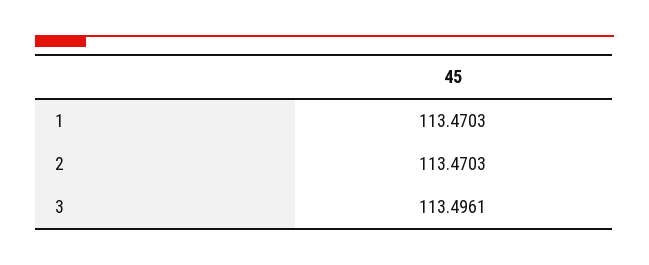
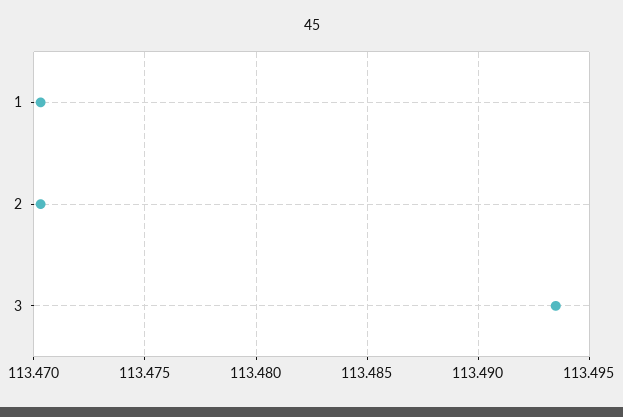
3: 113.4961 -> 113.4935

